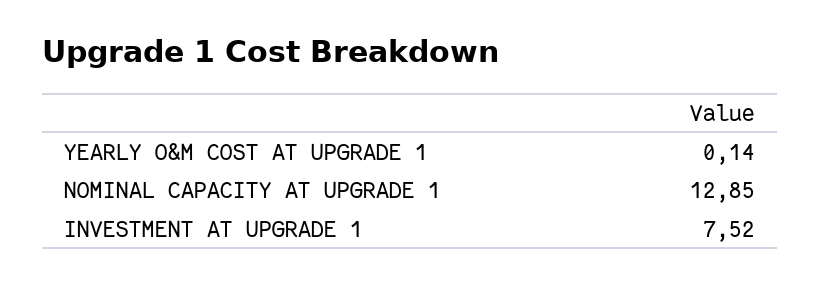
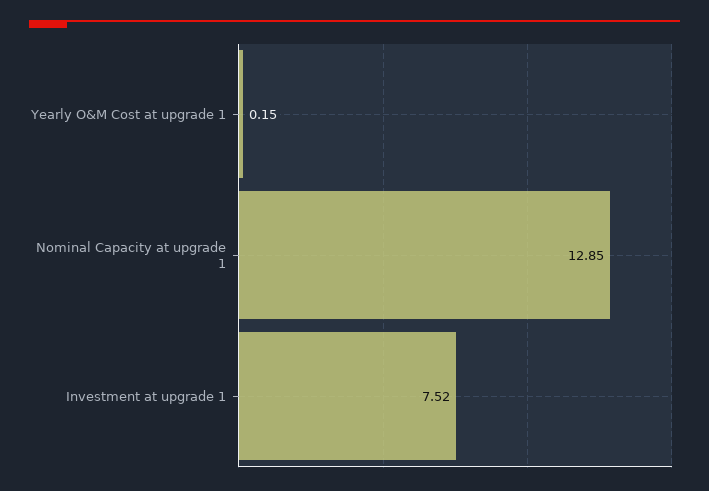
YEARLY O&M COST AT UPGRADE 1: 0.14 -> 0.15

